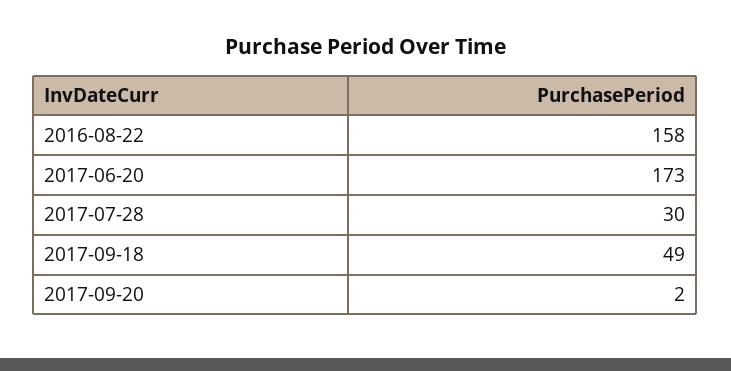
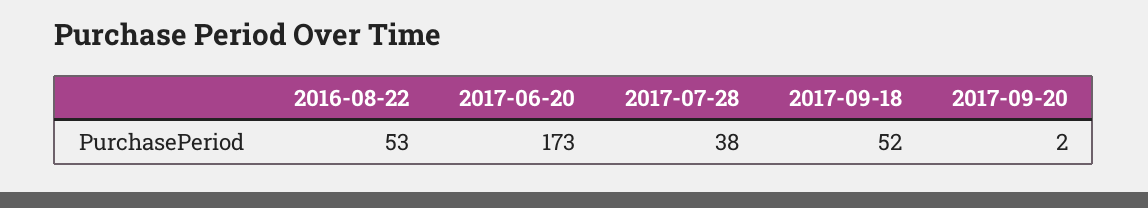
2016-08-22: 158 -> 53
2017-07-28: 30 -> 38
2017-09-18: 49 -> 52

